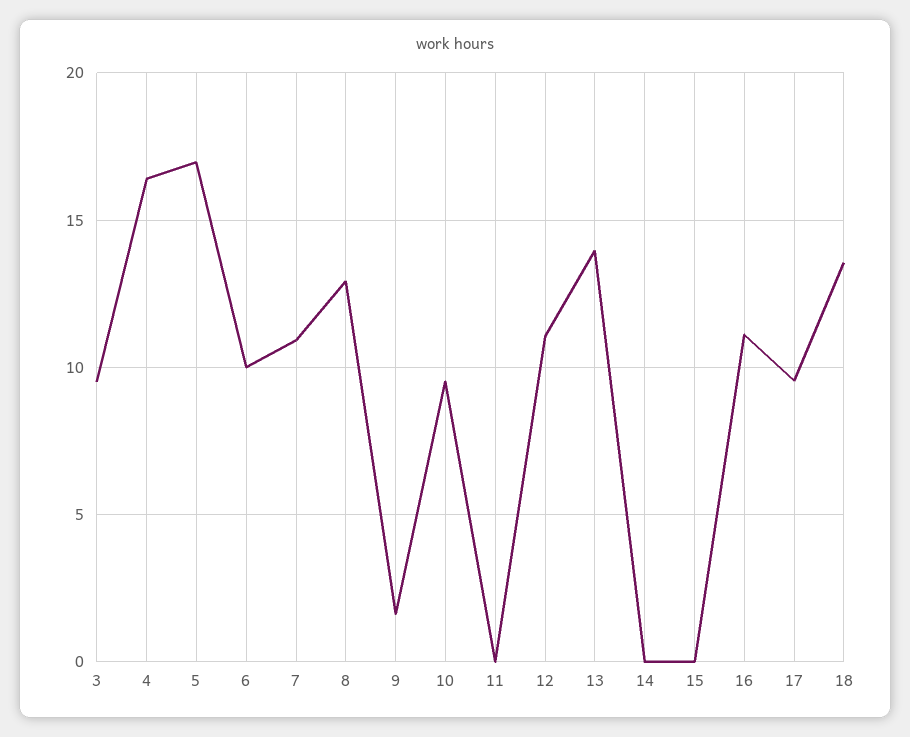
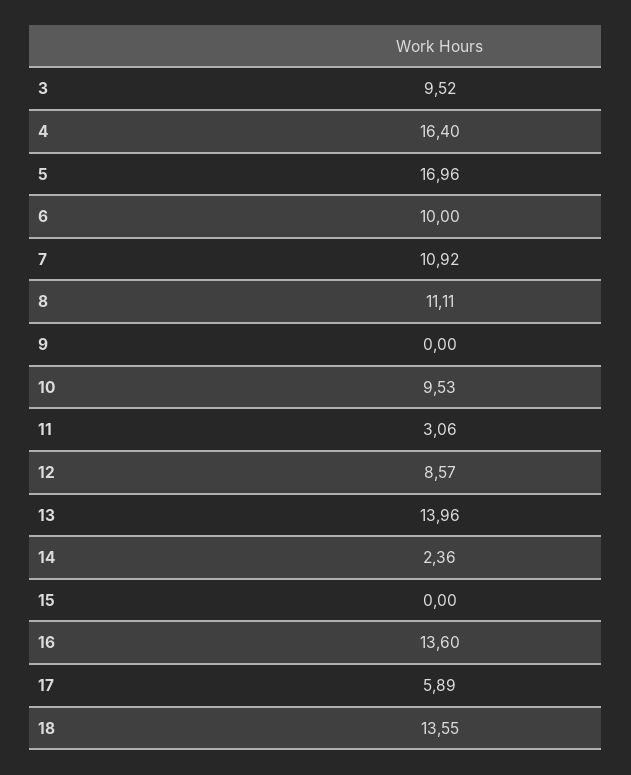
8: 13 -> 11.11
9: 1.5 -> 0
11: 0 -> 3.06
12: 11 -> 8.57
14: 0 -> 2.36
16: 11 -> 13.6
17: 9.5 -> 5.89

